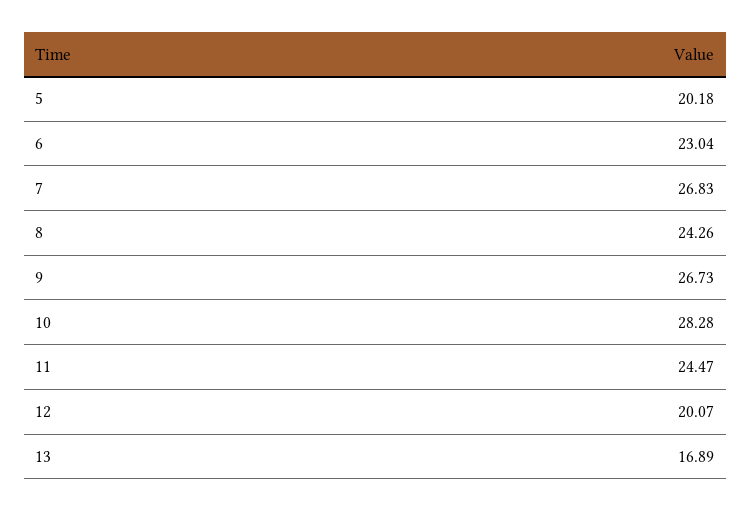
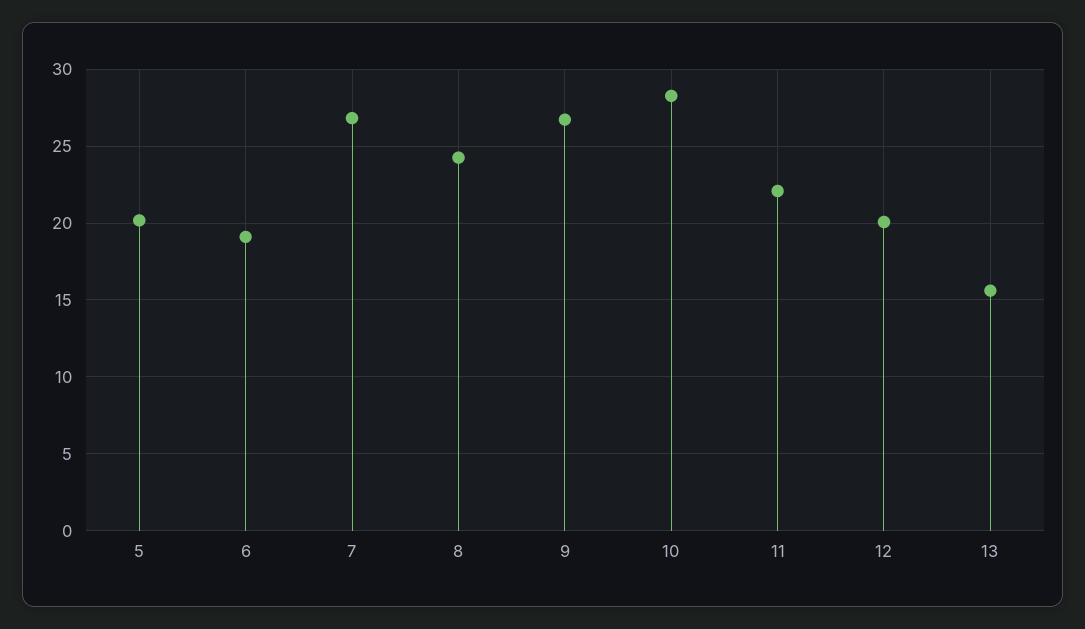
6: 23.04 -> 19
11: 24.47 -> 22
13: 16.89 -> 15.5

